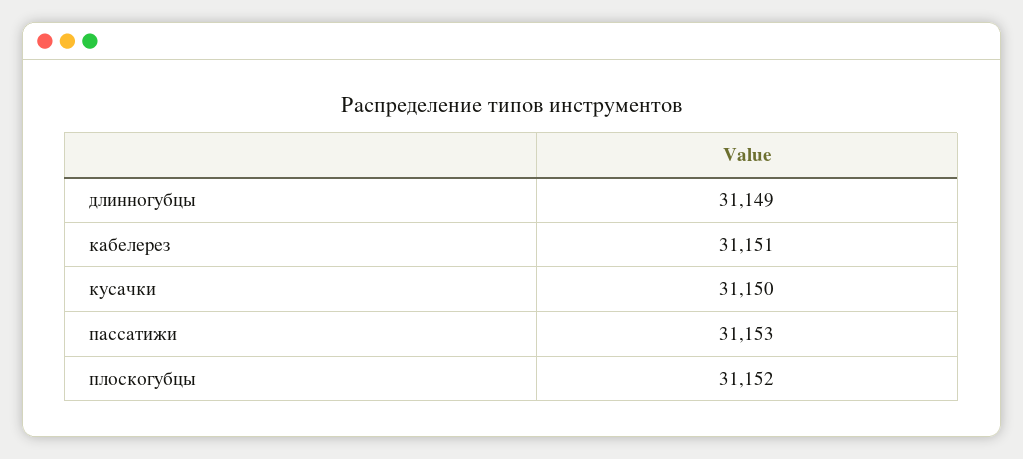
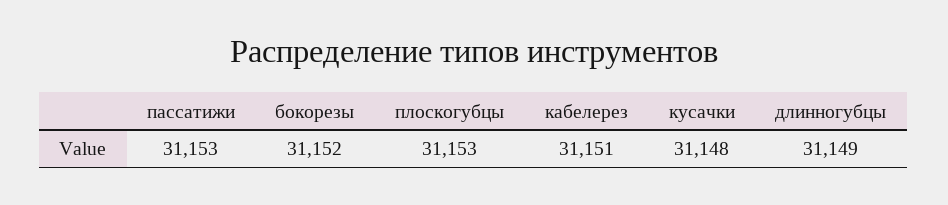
кусачки: 31150 -> 31148
плоскогубцы: 31152 -> 31153
бокорезы: none -> 31152

